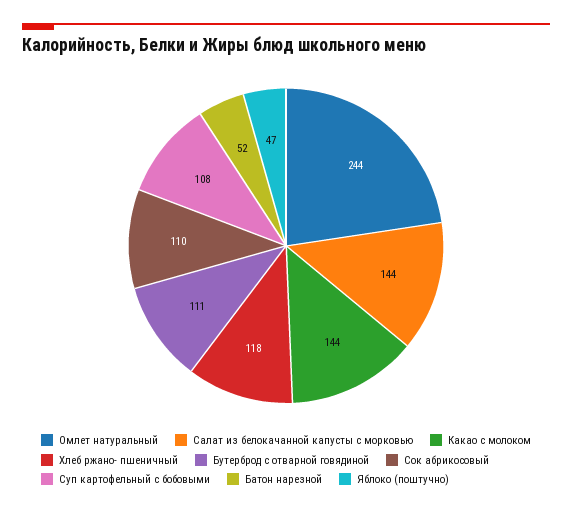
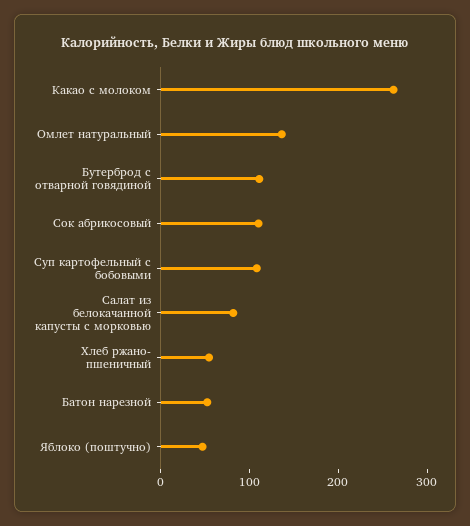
Омлет натуральный: 244 -> 140
Салат из белокачанной капусты с морковью: 144 -> 80
Какао с молоком: 144 -> 260
Хлеб ржано- пшеничный: 118 -> 60

